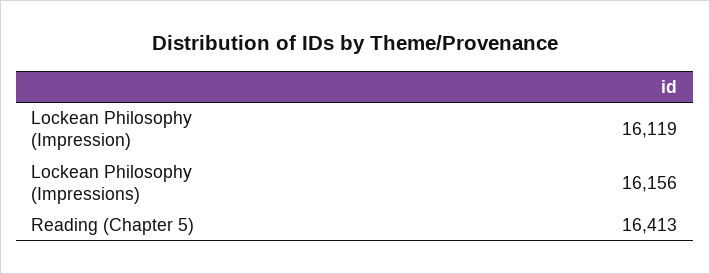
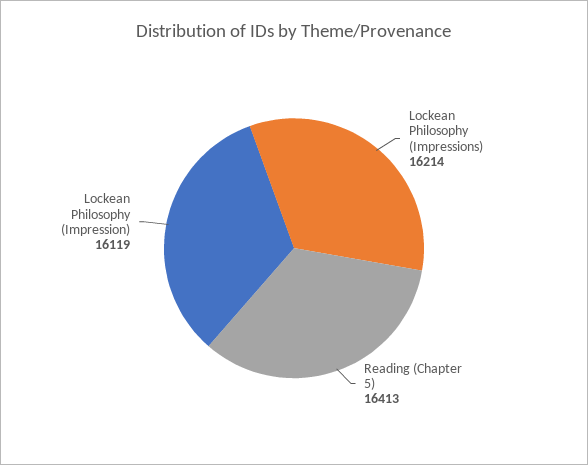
Lockean Philosophy (Impressions): 16156 -> 16214

